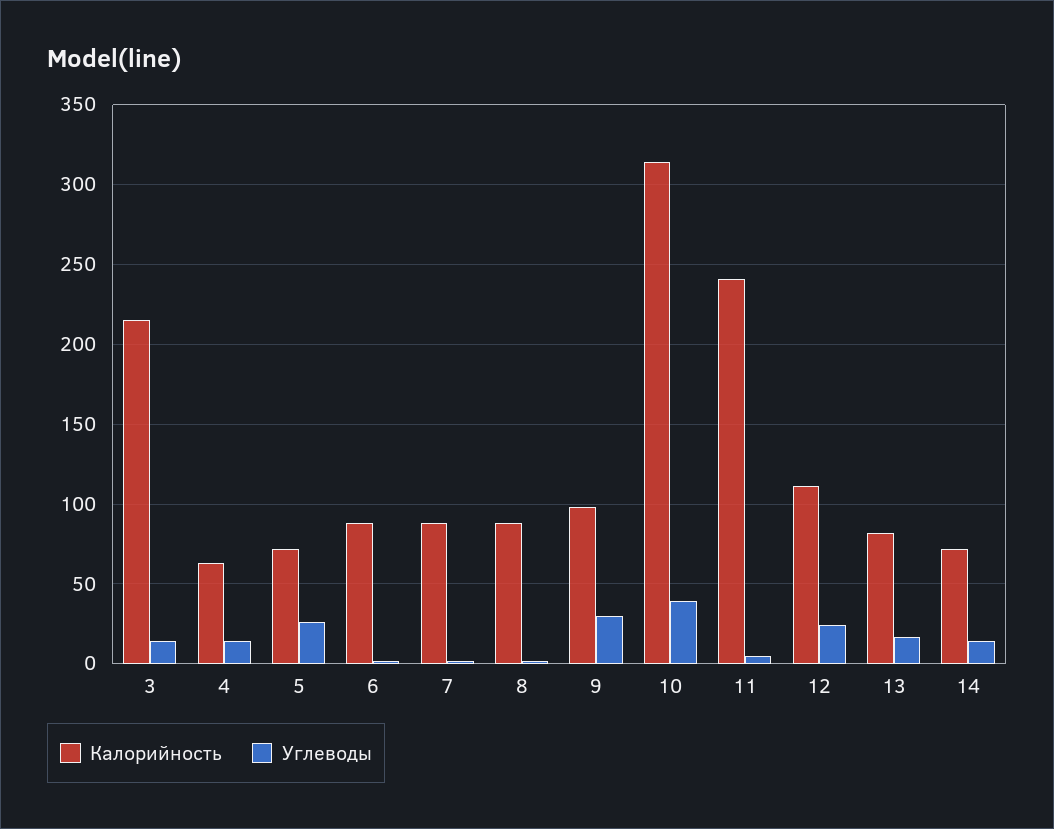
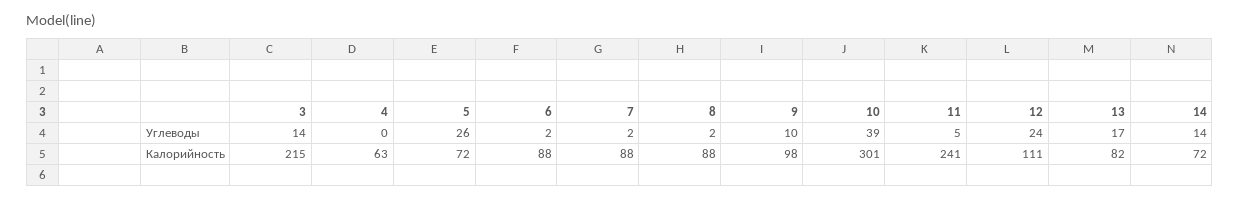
Углеводы, 4: 15 -> 0
Углеводы, 9: 30 -> 10
Калорийность, 10: 315 -> 301

